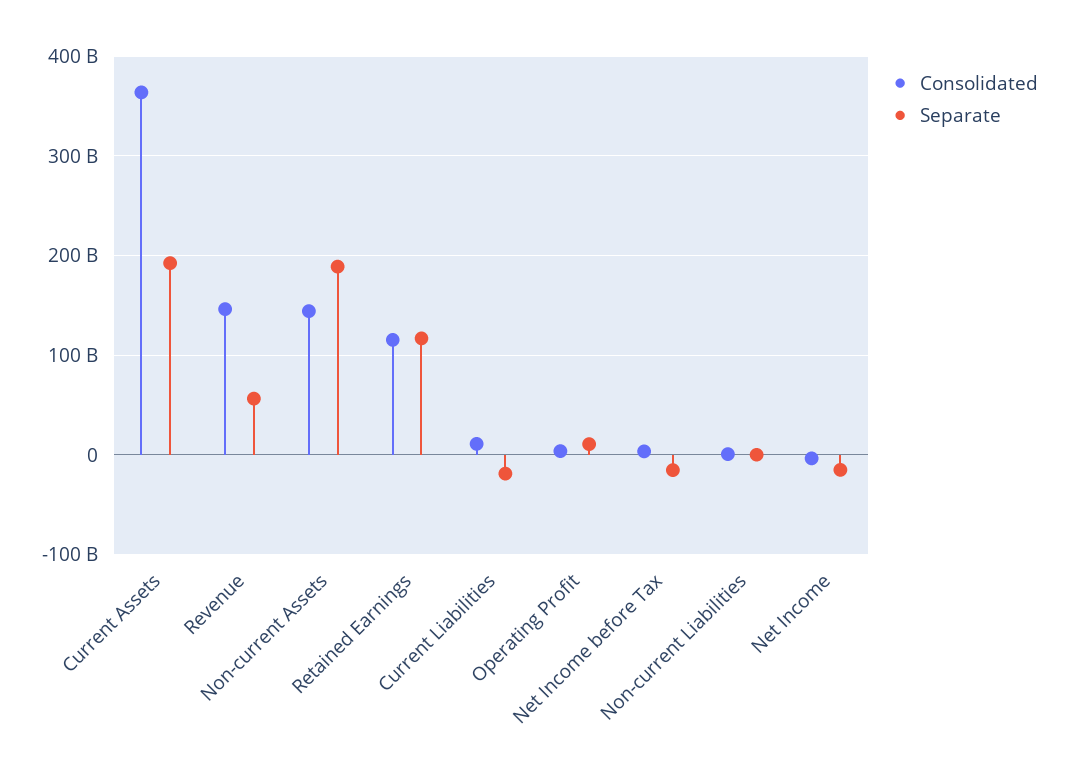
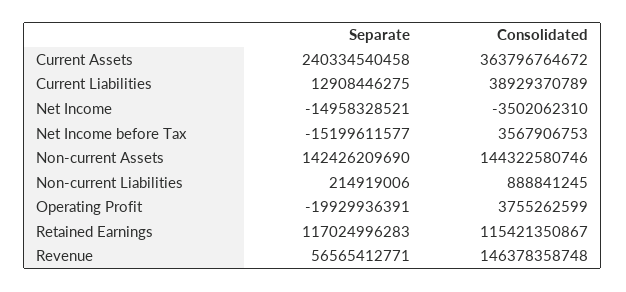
Separate, Current Assets: 190000000000 -> 240334540458
Separate, Non-current Assets: 190000000000 -> 142426209690
Consolidated, Current Liabilities: 10000000000 -> 38929370789
Separate, Current Liabilities: -20000000000 -> 12908446275
Separate, Operating Profit: 10000000000 -> -19929936391

